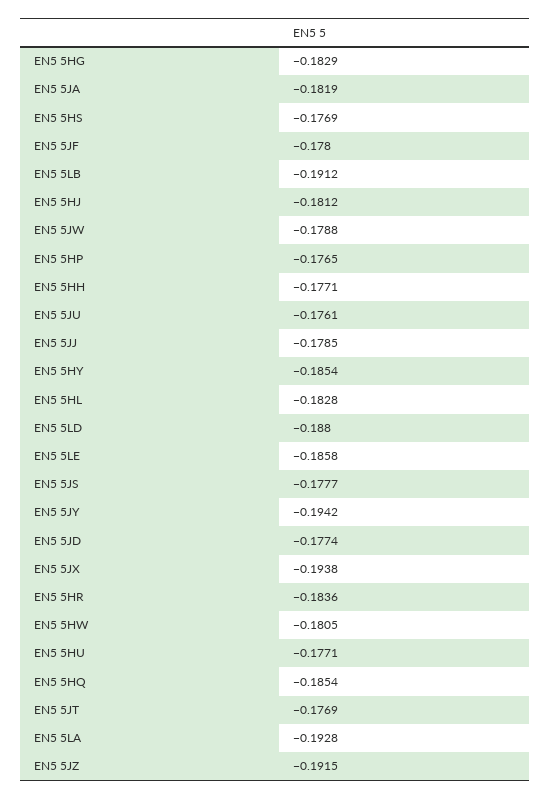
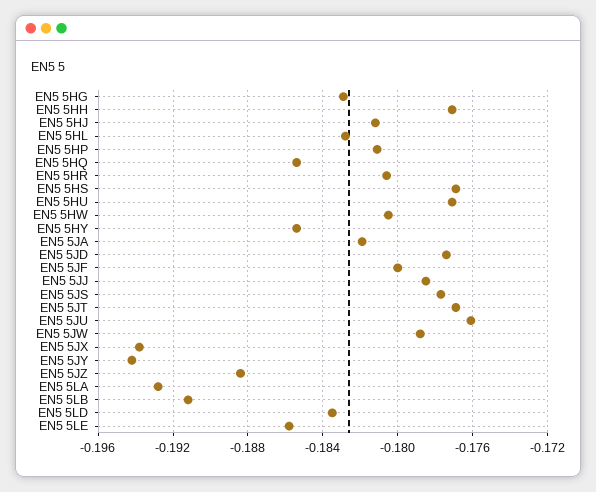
EN5 5JF: -0.178 -> -0.18
EN5 5HP: -0.1765 -> -0.181
EN5 5LD: -0.188 -> -0.1835
EN5 5HR: -0.1836 -> -0.1805
EN5 5JZ: -0.1915 -> -0.1885

